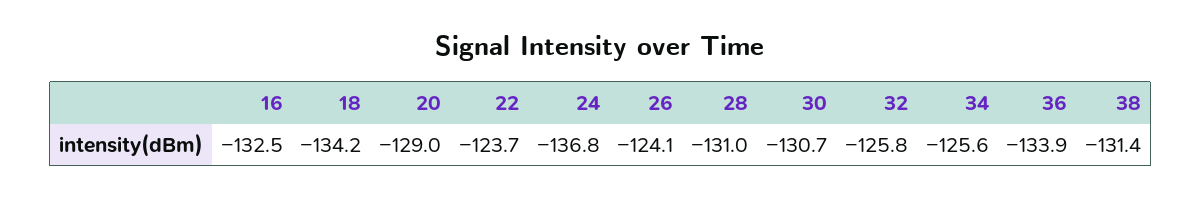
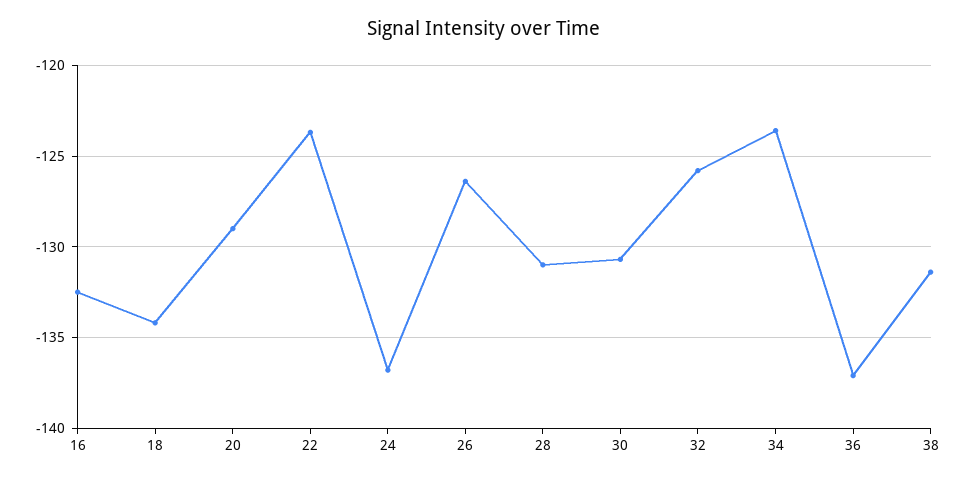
26: -124.1 -> -126.5
34: -125.6 -> -123.5
36: -133.9 -> -137

